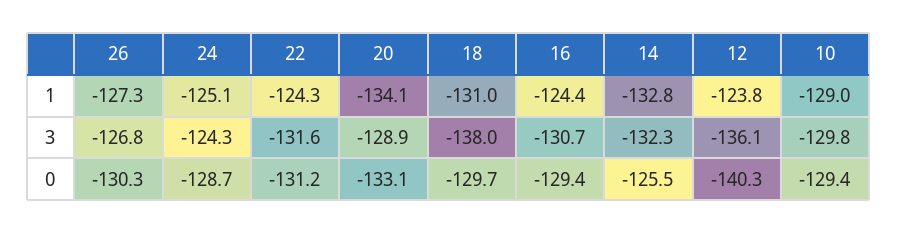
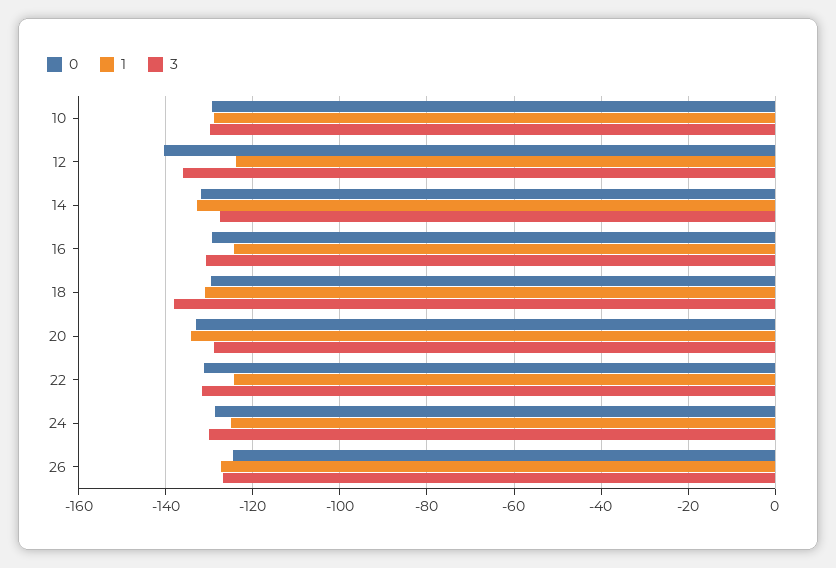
3, 24: -124.3 -> -130
3, 14: -132.3 -> -128
0, 26: -130.3 -> -124
0, 14: -125.5 -> -132

